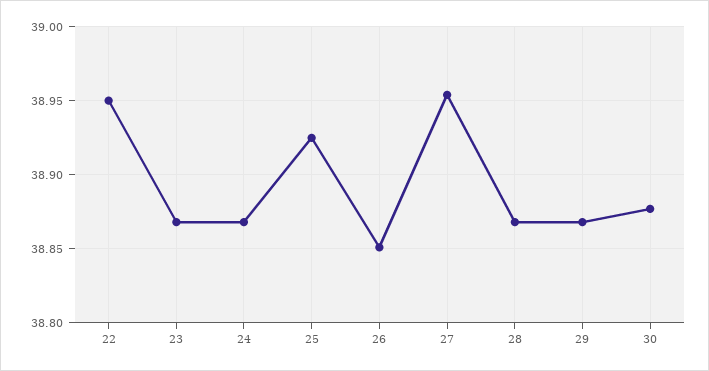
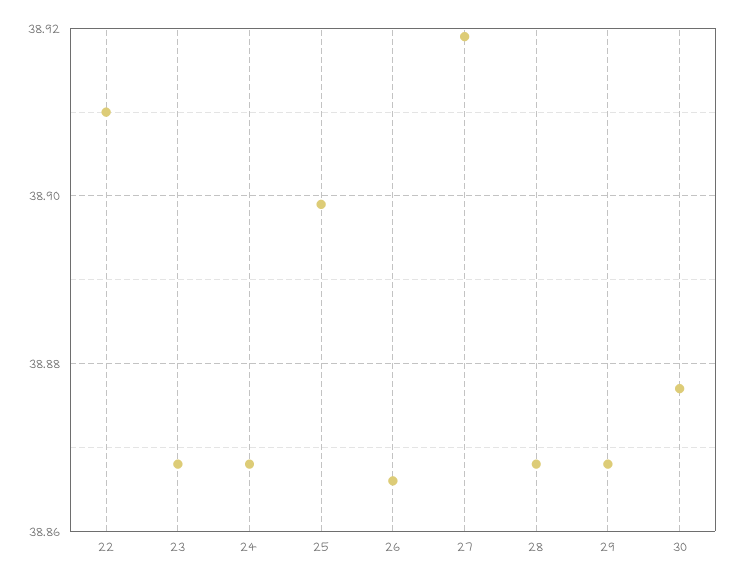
22: 38.95 -> 38.91
25: 38.925 -> 38.9
26: 38.85 -> 38.865
27: 38.955 -> 38.92

